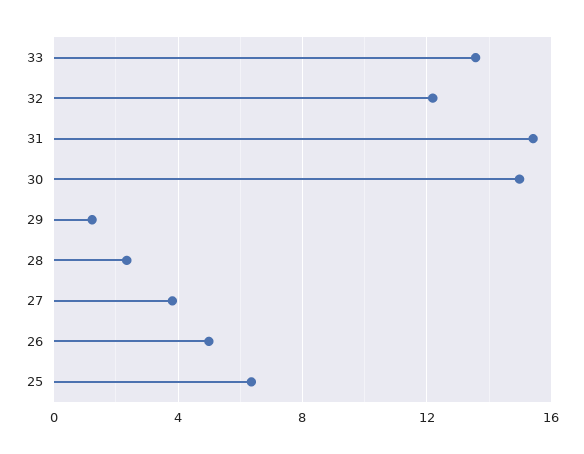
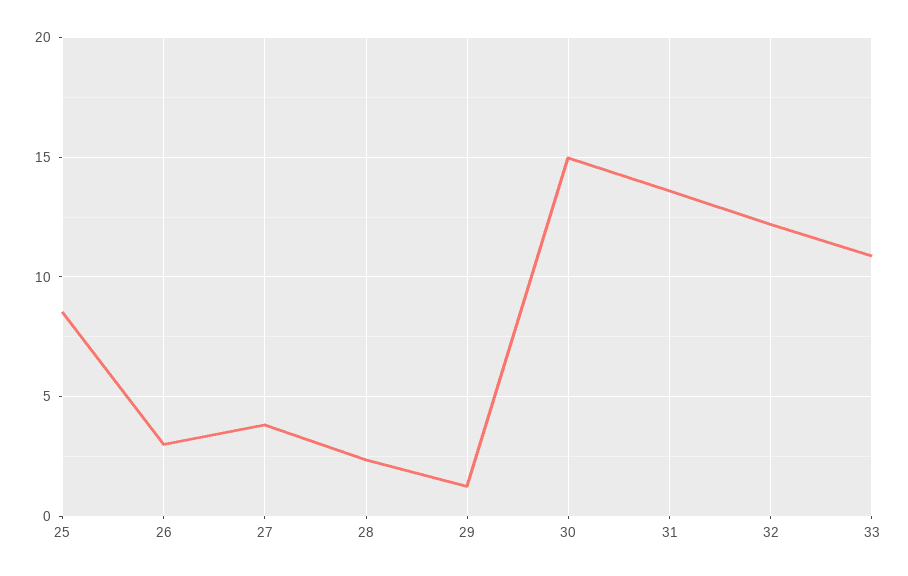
33: 13.5 -> 11
31: 15.5 -> 13.5
26: 5 -> 3
25: 6.5 -> 8.5

